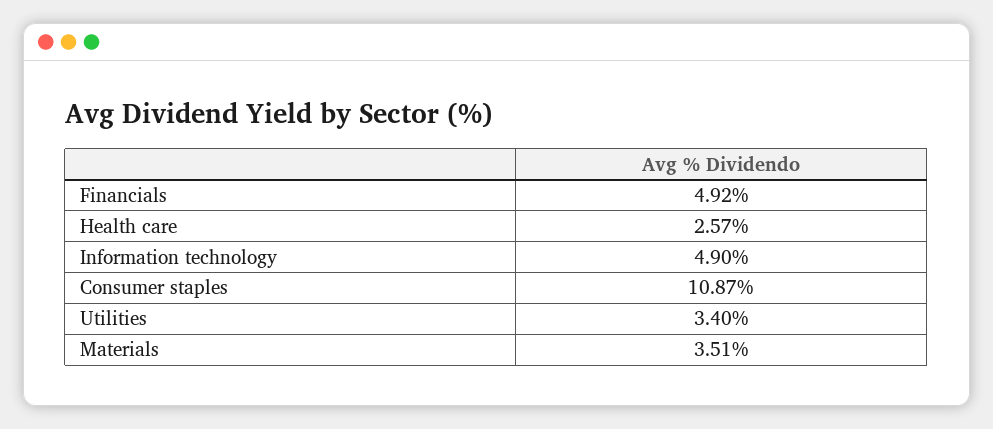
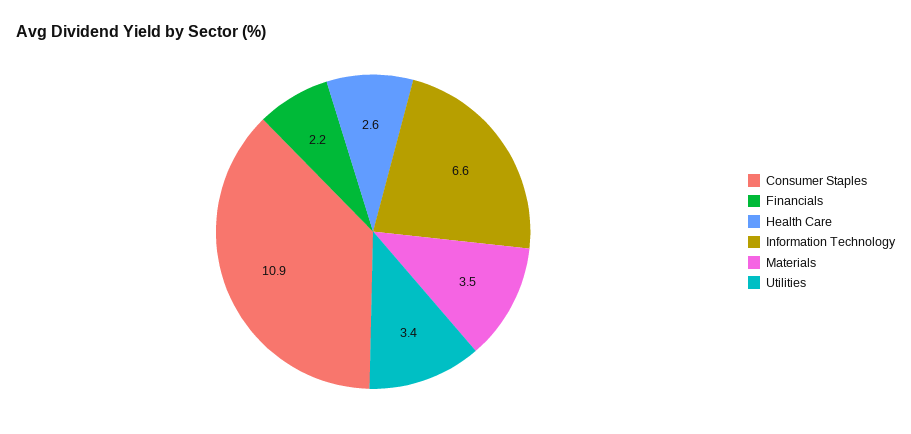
Financials: 4.92 -> 2.2
Information technology: 4.9 -> 6.6

